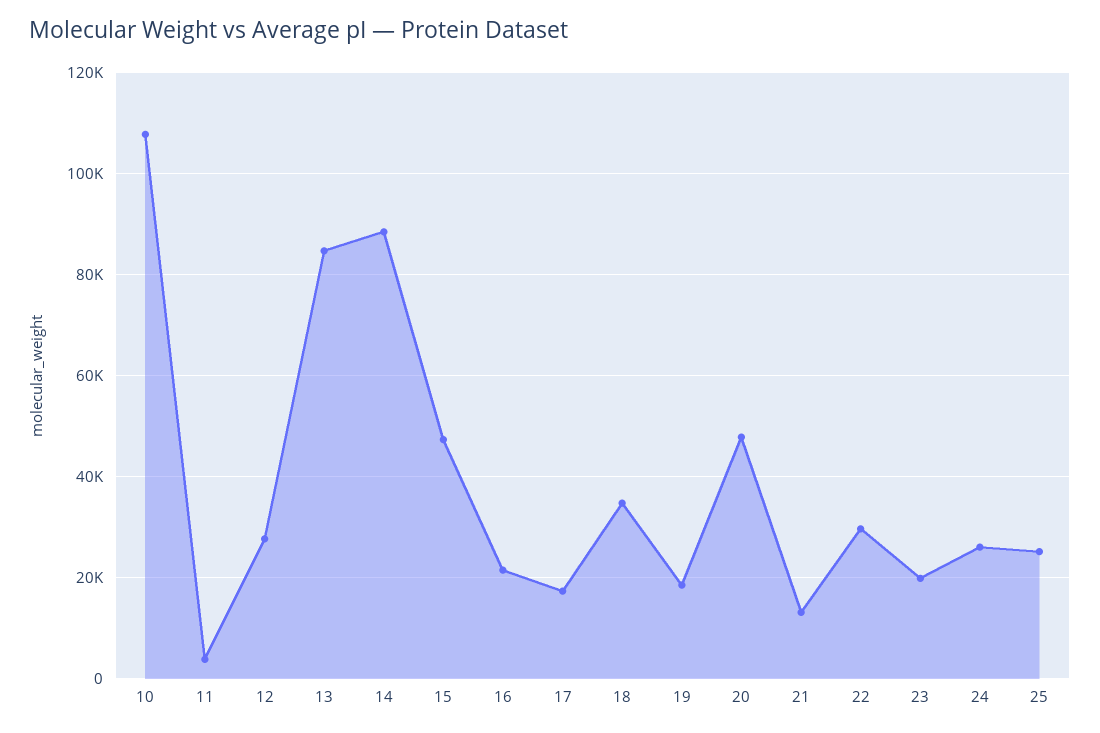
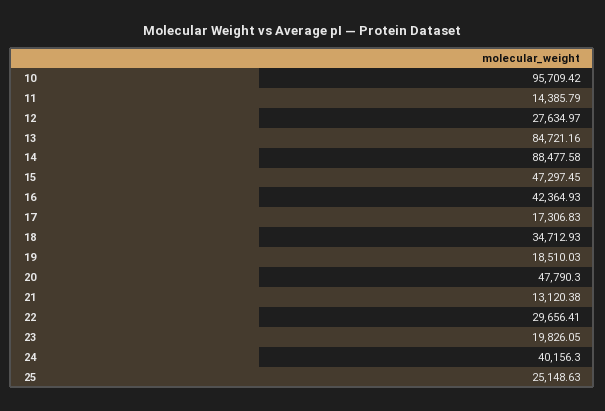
10: 108000 -> 95709.42
11: 4000 -> 14385.79
16: 22000 -> 42364.93
24: 26000 -> 40156.3

